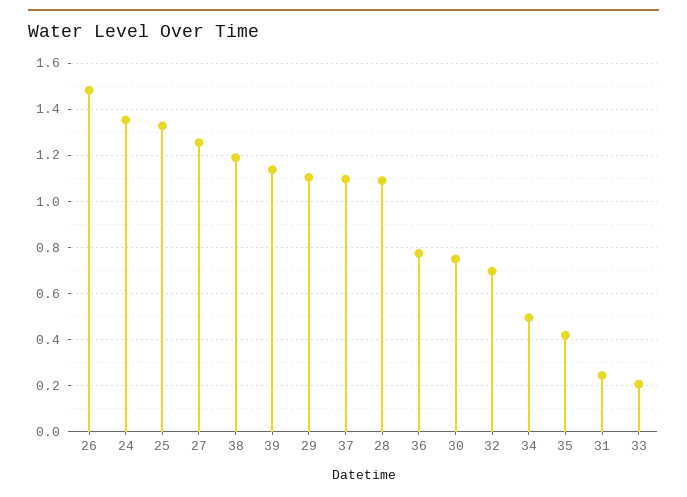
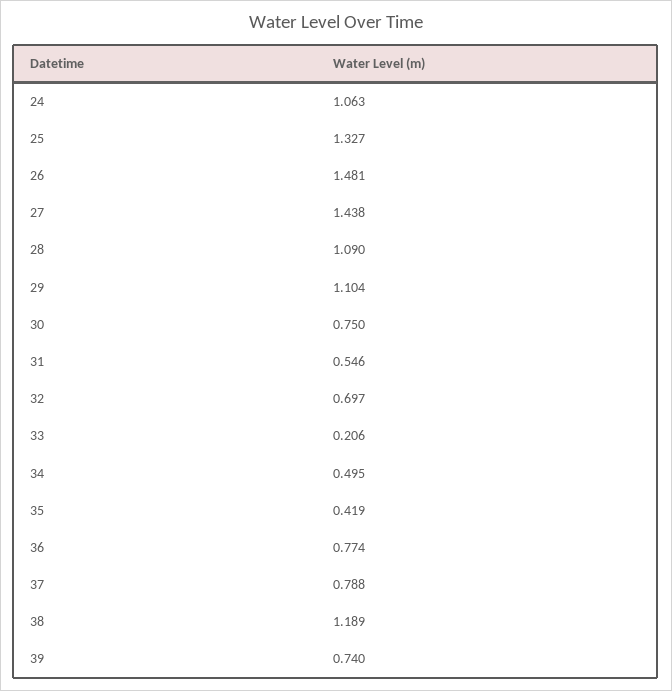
24: 1.35 -> 1.063
27: 1.25 -> 1.438
39: 1.15 -> 0.74
37: 1.1 -> 0.788
31: 0.25 -> 0.546

